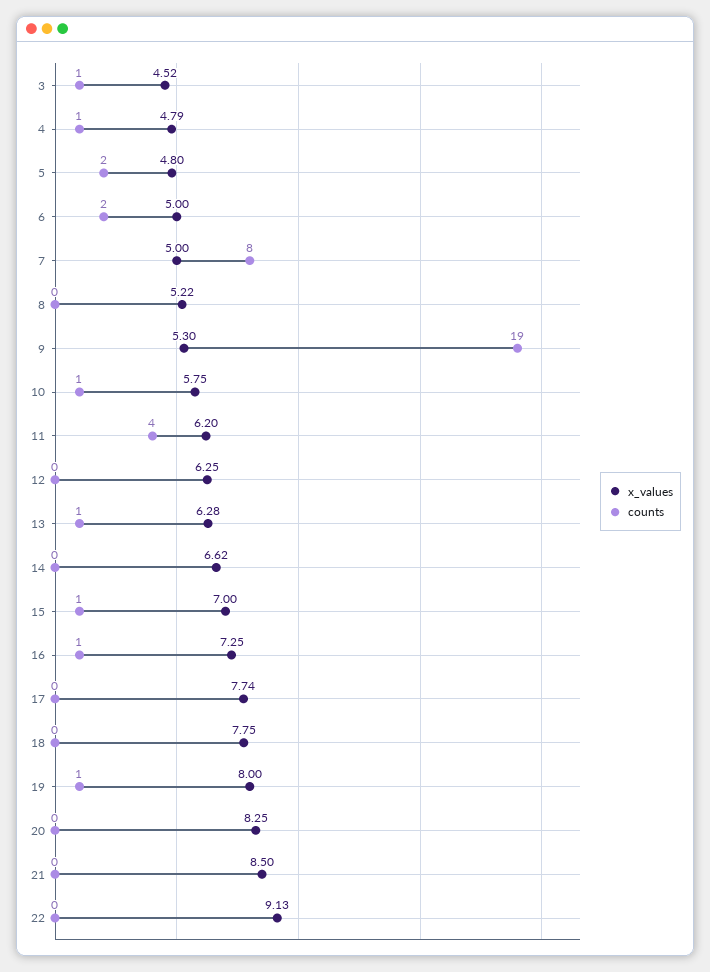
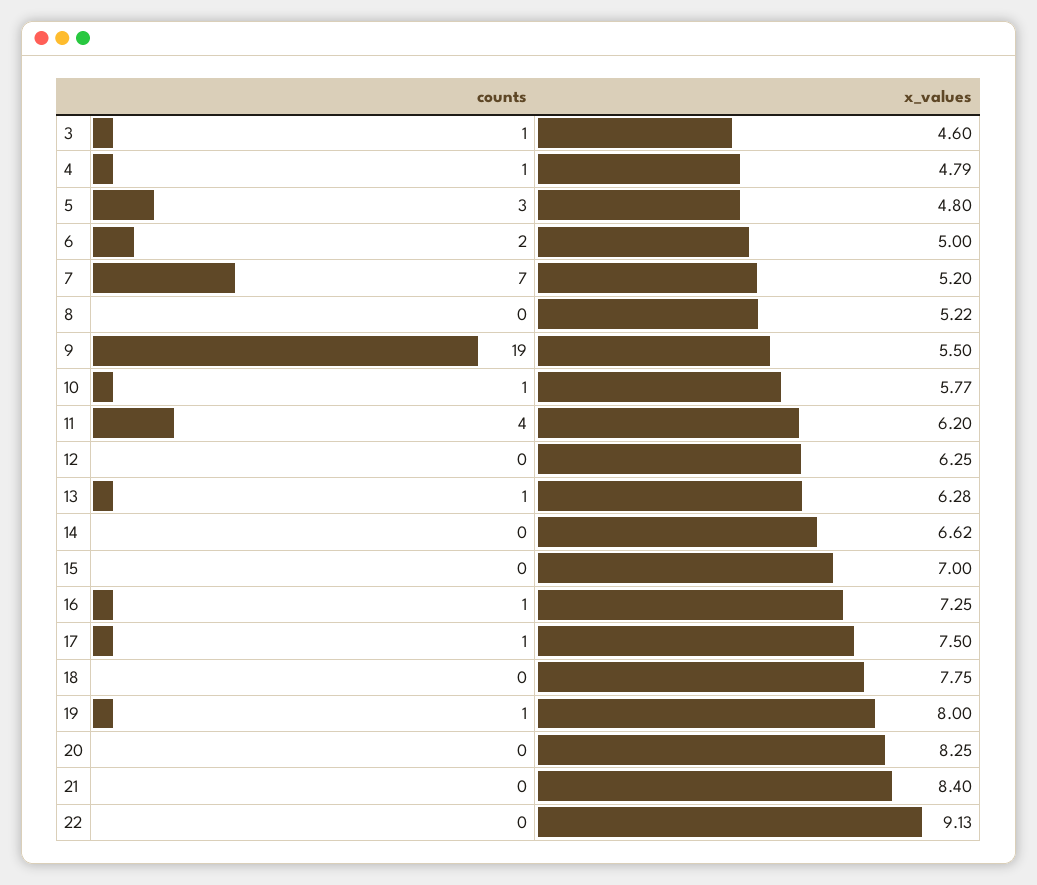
x_values, 3: 4.52 -> 4.6
counts, 5: 2 -> 3
x_values, 7: 5 -> 5.2
counts, 7: 8 -> 7
x_values, 9: 5.3 -> 5.5
x_values, 10: 5.75 -> 5.77
counts, 15: 1 -> 0
x_values, 17: 7.74 -> 7.5
counts, 17: 0 -> 1
x_values, 21: 8.5 -> 8.4

